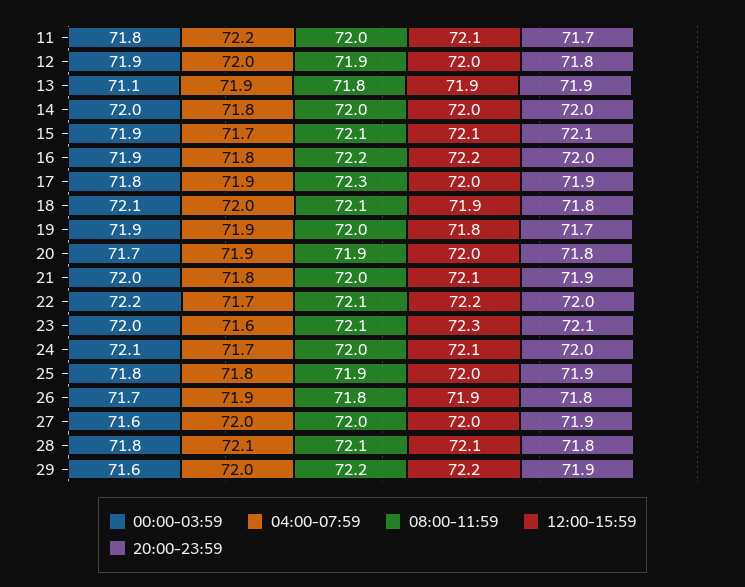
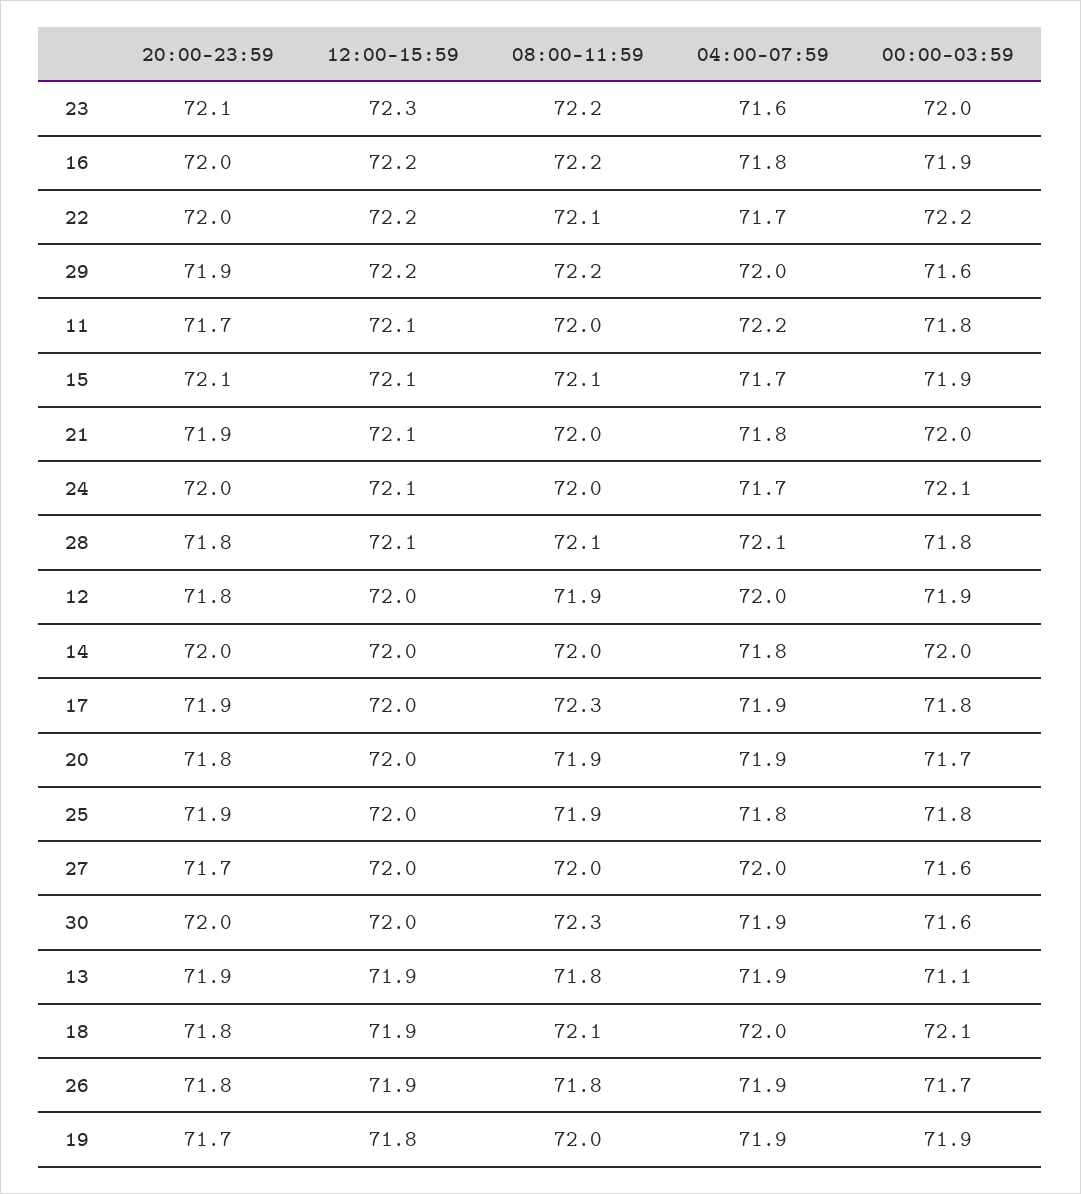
08:00-11:59, 23: 72.1 -> 72.2
20:00-23:59, 27: 71.9 -> 71.7
20:00-23:59, 30: none -> 72
12:00-15:59, 30: none -> 72
08:00-11:59, 30: none -> 72.3
04:00-07:59, 30: none -> 71.9
00:00-03:59, 30: none -> 71.6

